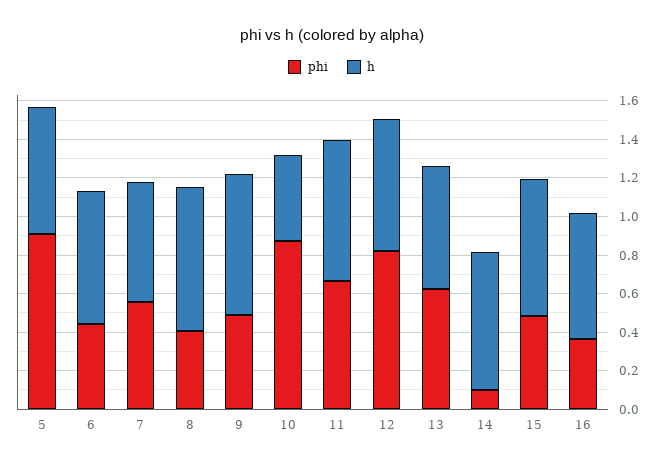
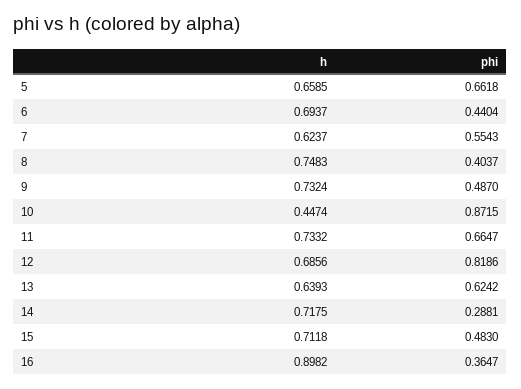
phi, 5: 0.9 -> 0.6618
phi, 14: 0.1 -> 0.2881
h, 16: 0.65 -> 0.8982

